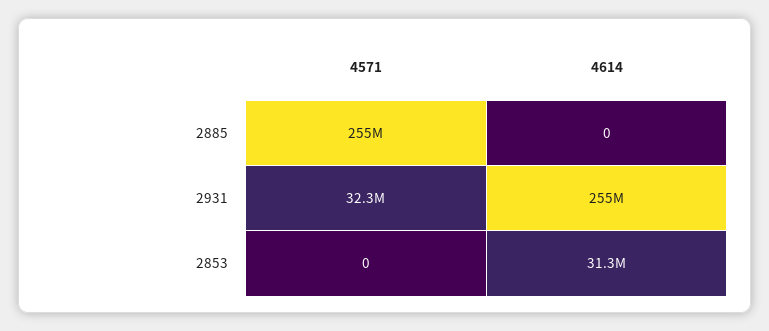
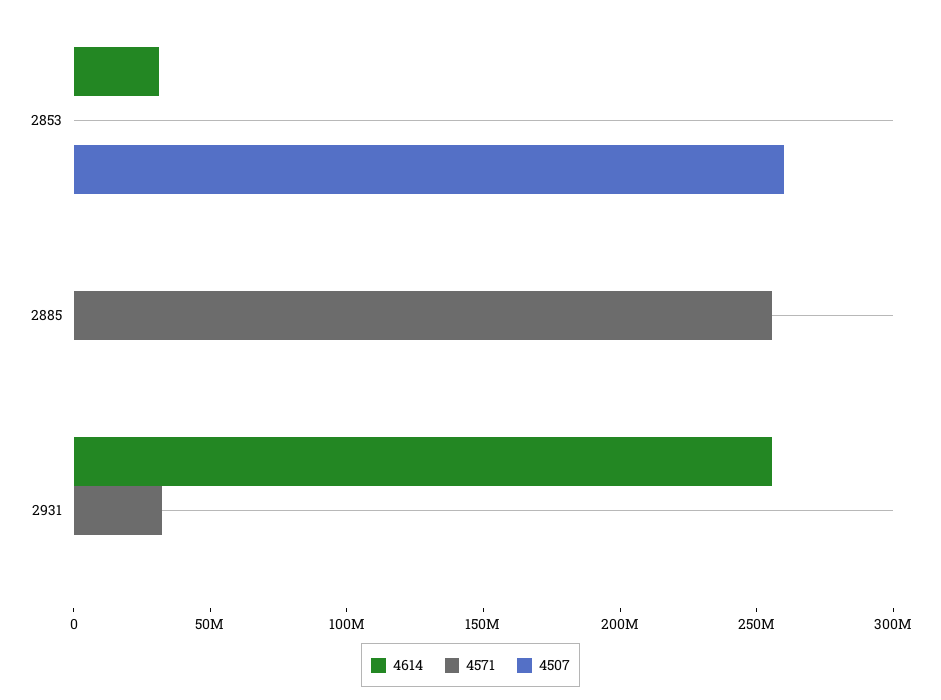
4507, 2853: none -> 260000000
4507, 2885: none -> 0
4507, 2931: none -> 0

